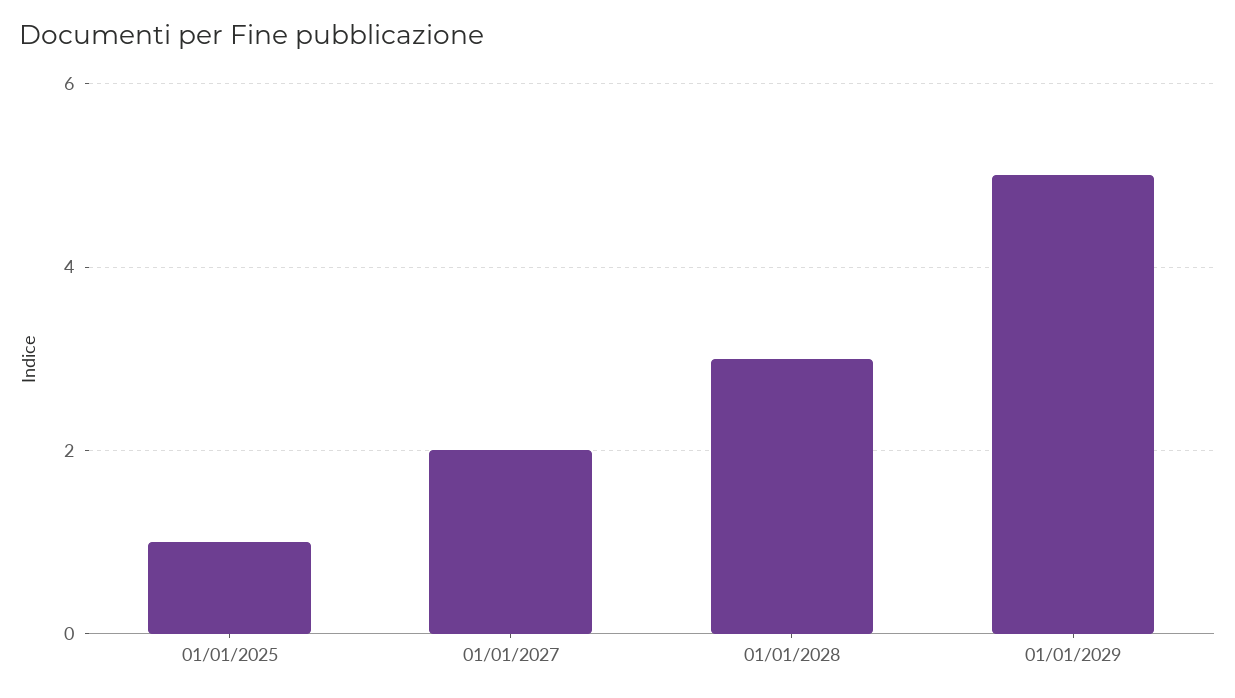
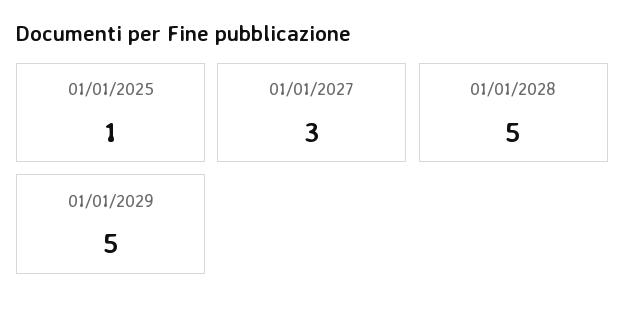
01/01/2027: 2 -> 3
01/01/2028: 3 -> 5

